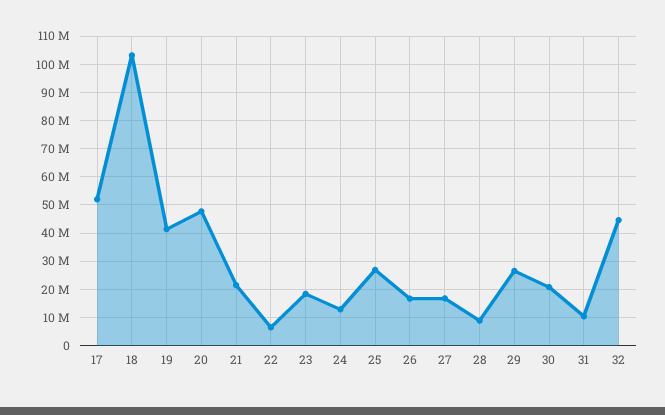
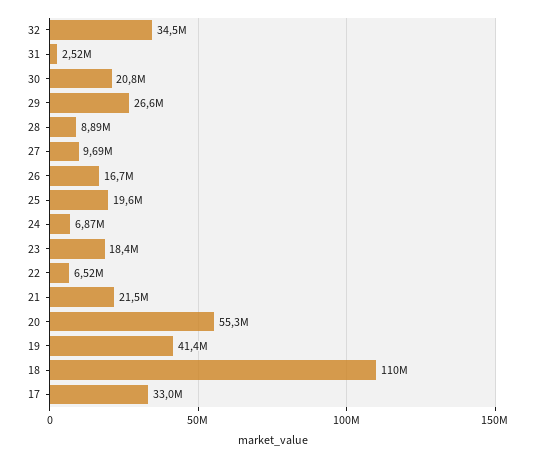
17: 52500000 -> 33000000
18: 102500000 -> 110000000
20: 47500000 -> 55300000
24: 12500000 -> 6870000
25: 27500000 -> 19600000
27: 17500000 -> 9690000
31: 10000000 -> 2520000
32: 45000000 -> 34500000

